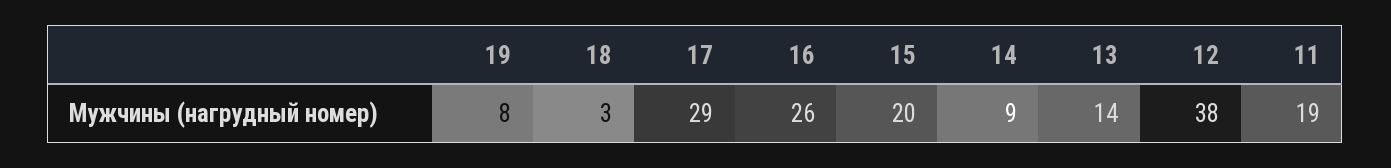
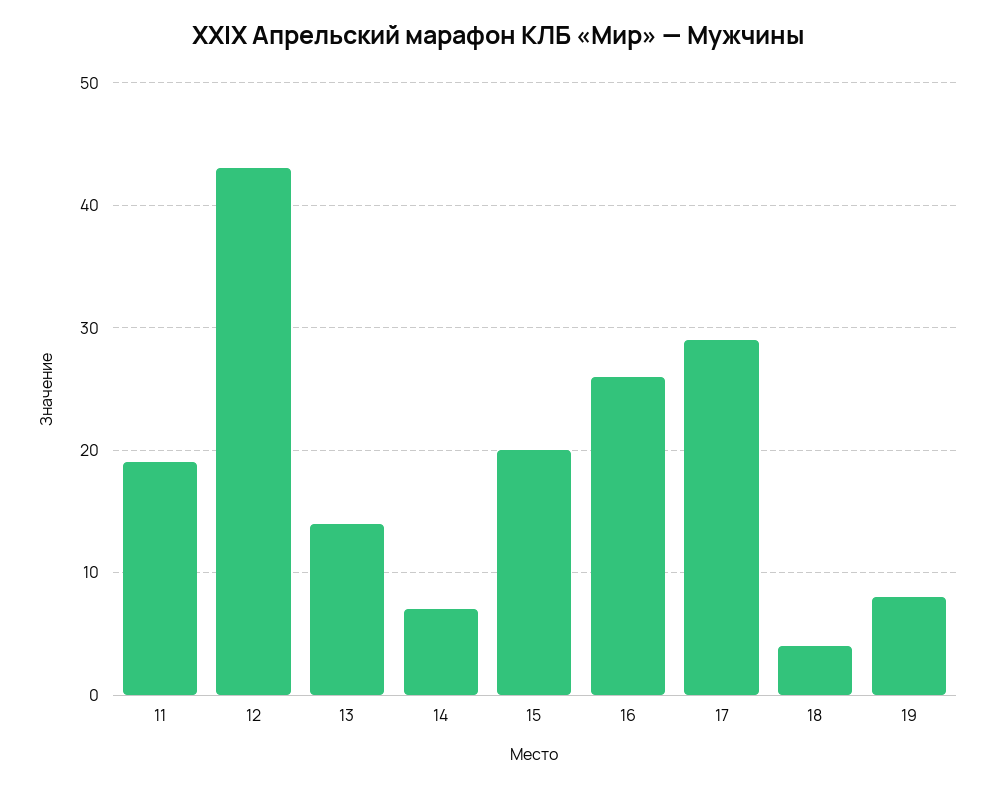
18: 3 -> 4
14: 9 -> 7
12: 38 -> 43

